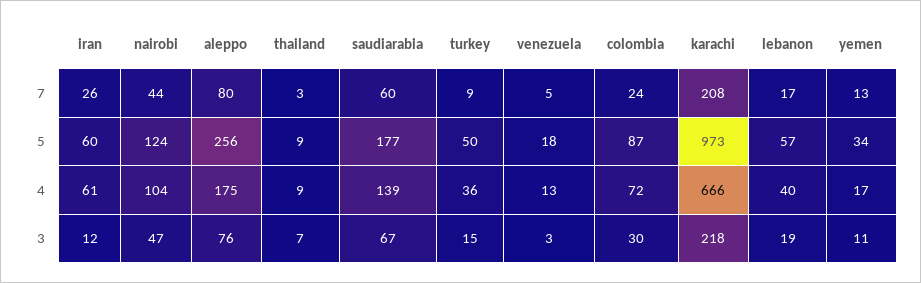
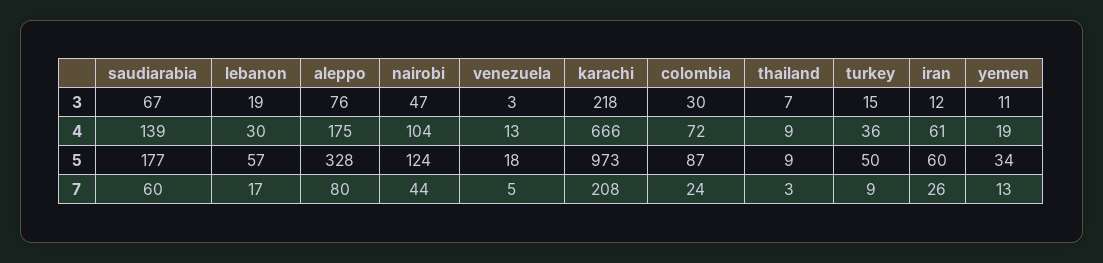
aleppo, 5: 256 -> 328
lebanon, 4: 40 -> 30
yemen, 4: 17 -> 19

